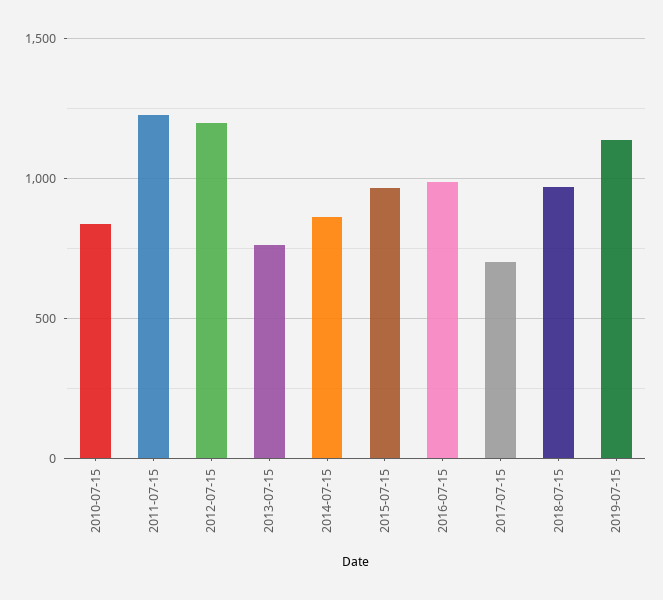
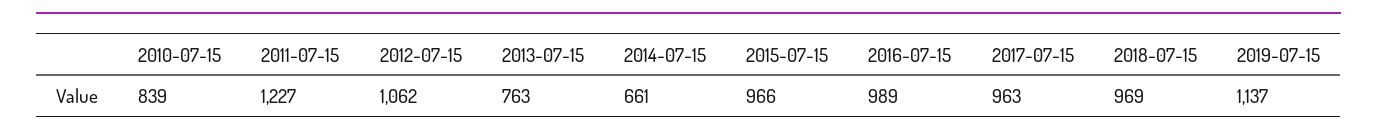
2012-07-15: 1200 -> 1062
2014-07-15: 850 -> 661
2017-07-15: 700 -> 963

